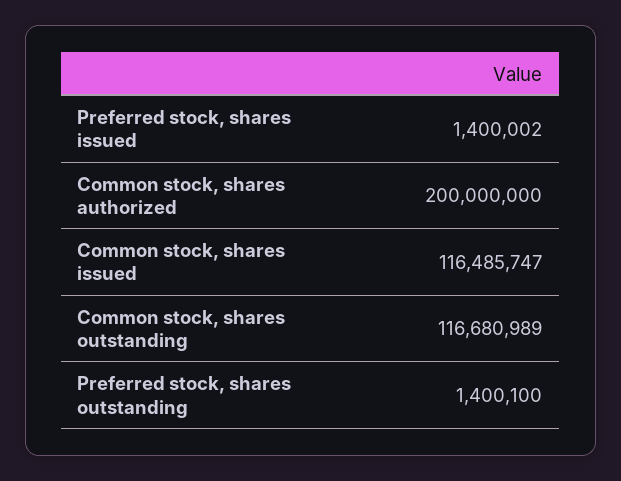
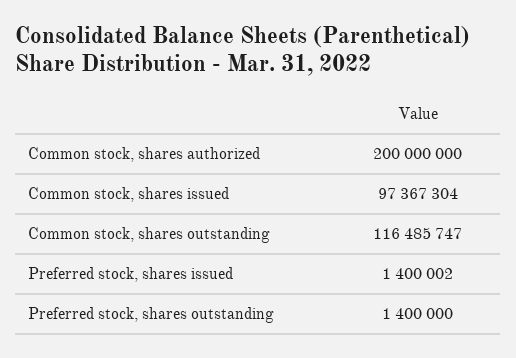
Common stock, shares issued: 116485747 -> 97367304
Common stock, shares outstanding: 116680989 -> 116485747
Preferred stock, shares outstanding: 1400100 -> 1400000

